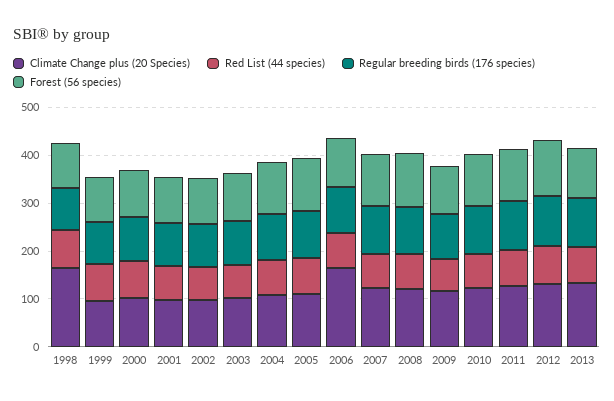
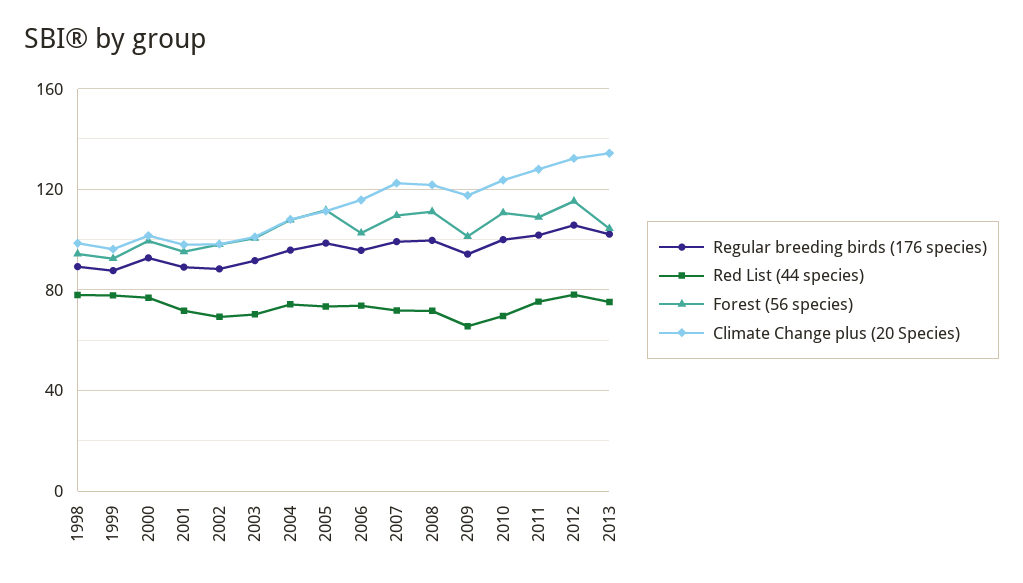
Climate Change plus (20 Species), 1998: 160 -> 100
Climate Change plus (20 Species), 2006: 160 -> 115

